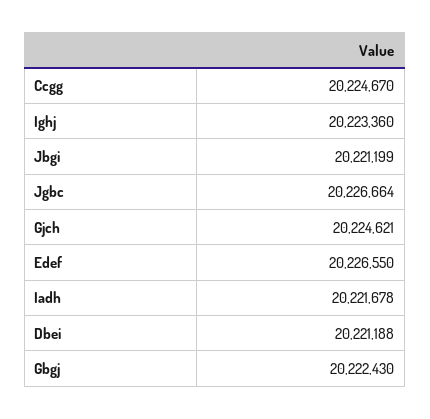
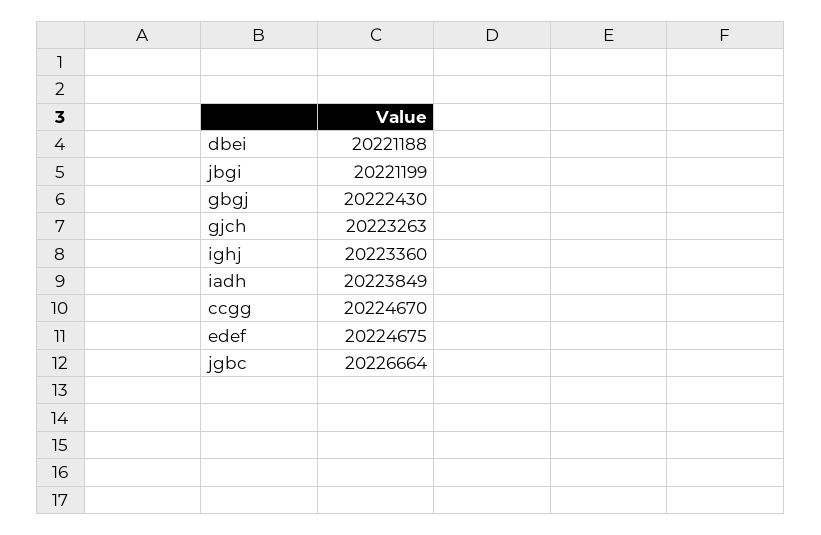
Gjch: 20224621 -> 20223263
Edef: 20226550 -> 20224675
Iadh: 20221678 -> 20223849

